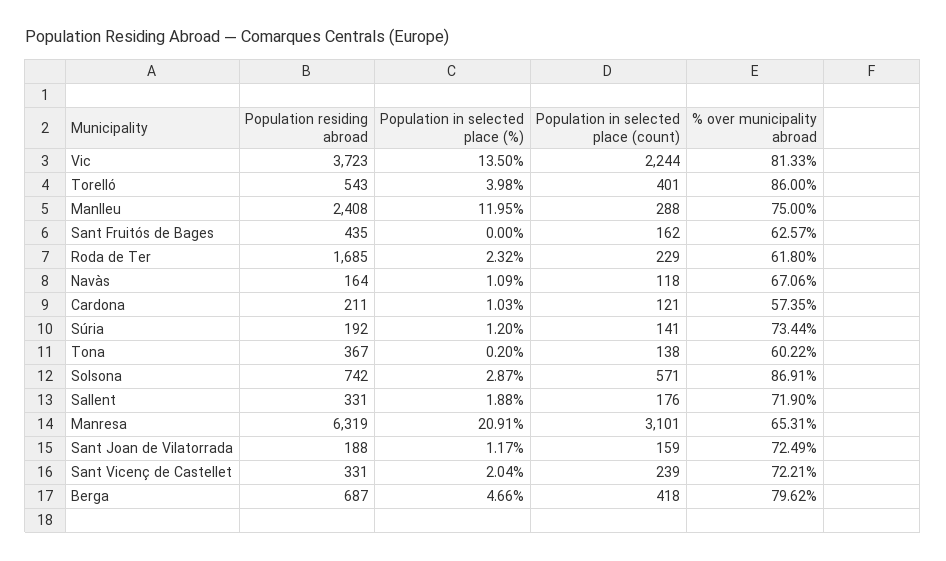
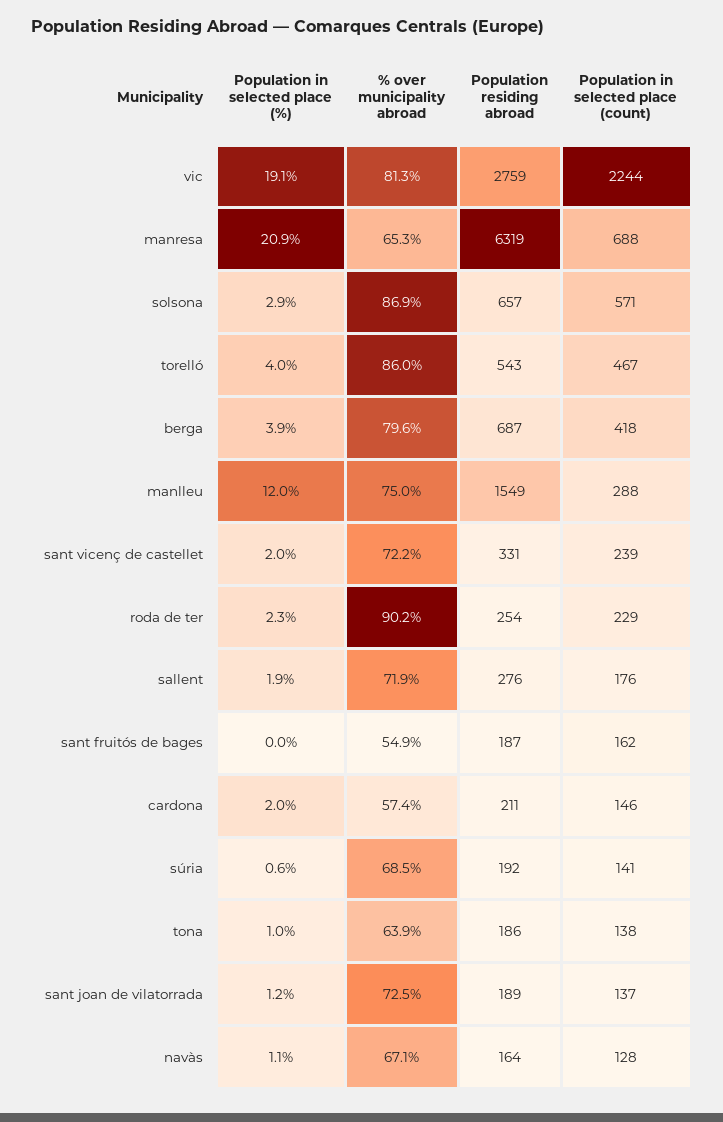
Population residing abroad, Vic: 3723 -> 2759
Population in selected place (%), Vic: 13.5 -> 19.1
Population in selected place (count), Torelló: 401 -> 467
Population residing abroad, Manlleu: 2408 -> 1549
Population residing abroad, Sant Fruitós de Bages: 435 -> 187
% over municipality abroad, Sant Fruitós de Bages: 62.57 -> 54.9
Population residing abroad, Roda de Ter: 1685 -> 254
% over municipality abroad, Roda de Ter: 61.8 -> 90.2
Population in selected place (count), Navàs: 118 -> 128
Population in selected place (%), Cardona: 1.03 -> 2
Population in selected place (count), Cardona: 121 -> 146
Population in selected place (%), Súria: 1.2 -> 0.6
% over municipality abroad, Súria: 73.44 -> 68.5
Population residing abroad, Tona: 367 -> 186
Population in selected place (%), Tona: 0.2 -> 1
% over municipality abroad, Tona: 60.22 -> 63.9
Population residing abroad, Solsona: 742 -> 657
Population residing abroad, Sallent: 331 -> 276
Population in selected place (count), Manresa: 3101 -> 688
Population residing abroad, Sant Joan de Vilatorrada: 188 -> 189
Population in selected place (count), Sant Joan de Vilatorrada: 159 -> 137
Population in selected place (%), Berga: 4.66 -> 3.9

